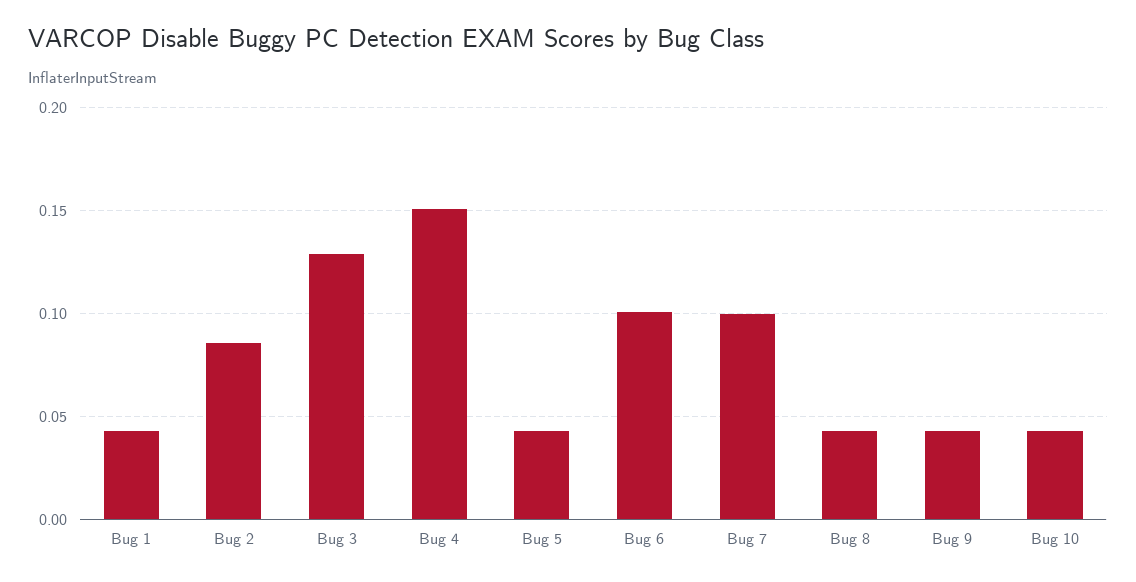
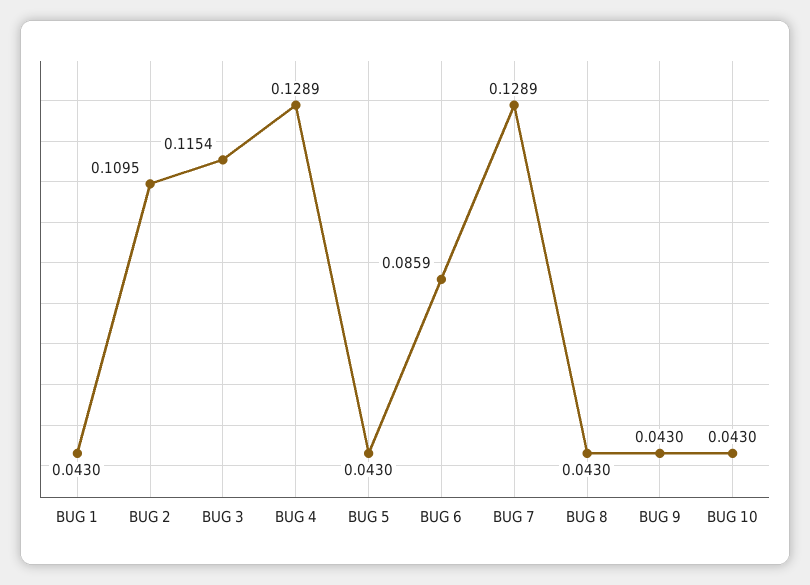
Bug 2: 0.085 -> 0.1095
Bug 3: 0.13 -> 0.1154
Bug 4: 0.15 -> 0.1289
Bug 6: 0.1 -> 0.0859
Bug 7: 0.1 -> 0.1289

